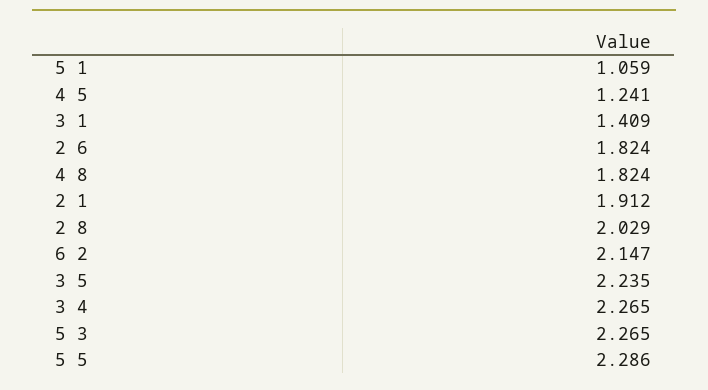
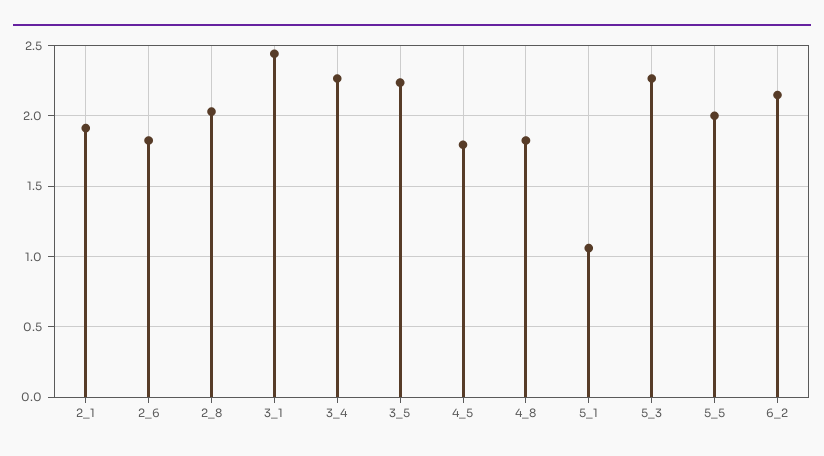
4 5: 1.241 -> 1.8
3 1: 1.409 -> 2.45
5 5: 2.286 -> 2

